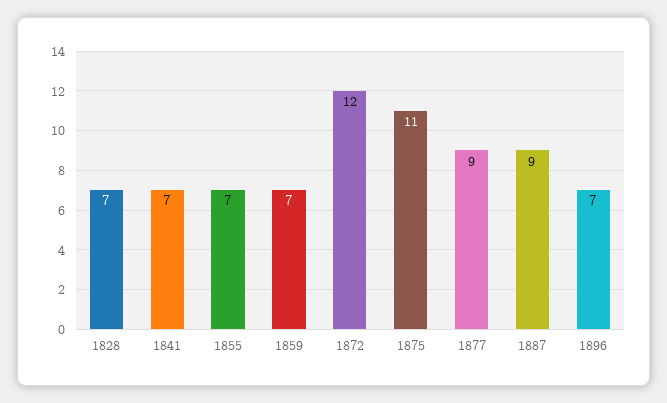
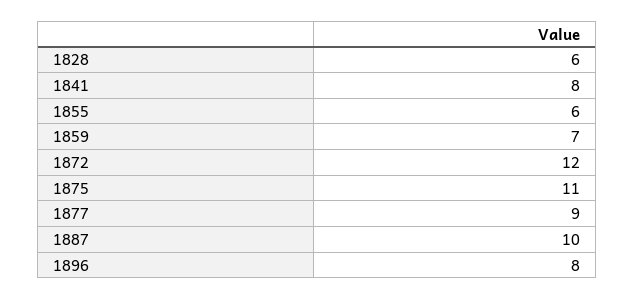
1828: 7 -> 6
1841: 7 -> 8
1855: 7 -> 6
1887: 9 -> 10
1896: 7 -> 8

